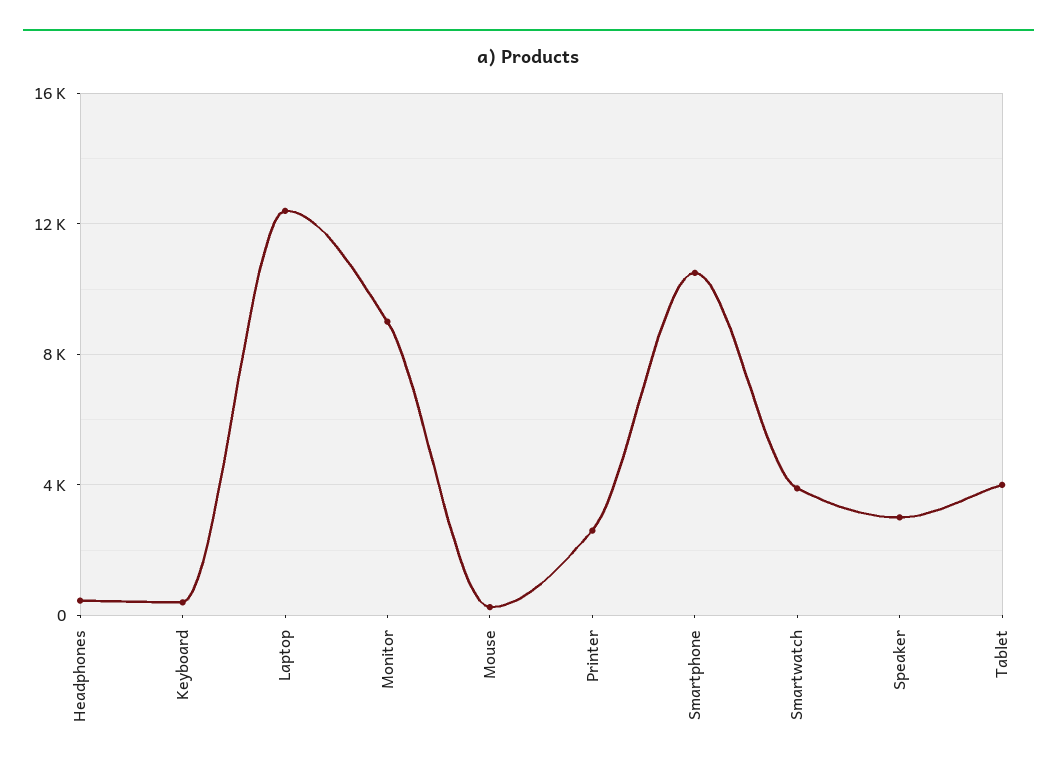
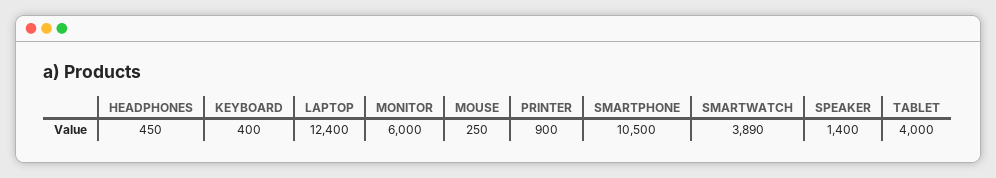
Monitor: 9000 -> 6000
Printer: 2500 -> 900
Speaker: 3000 -> 1400

